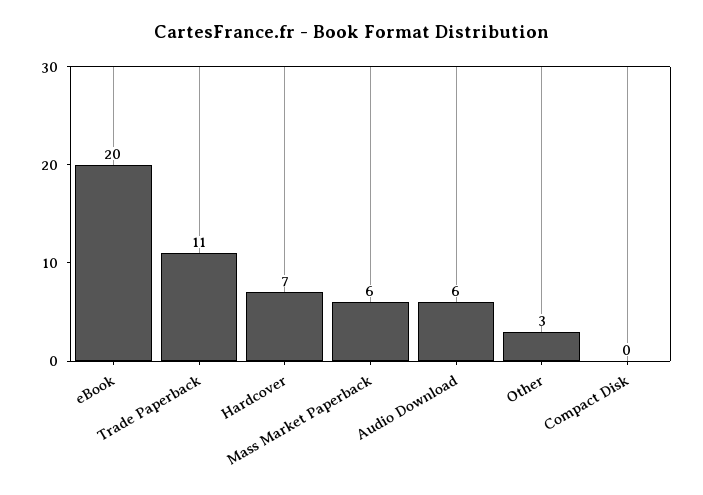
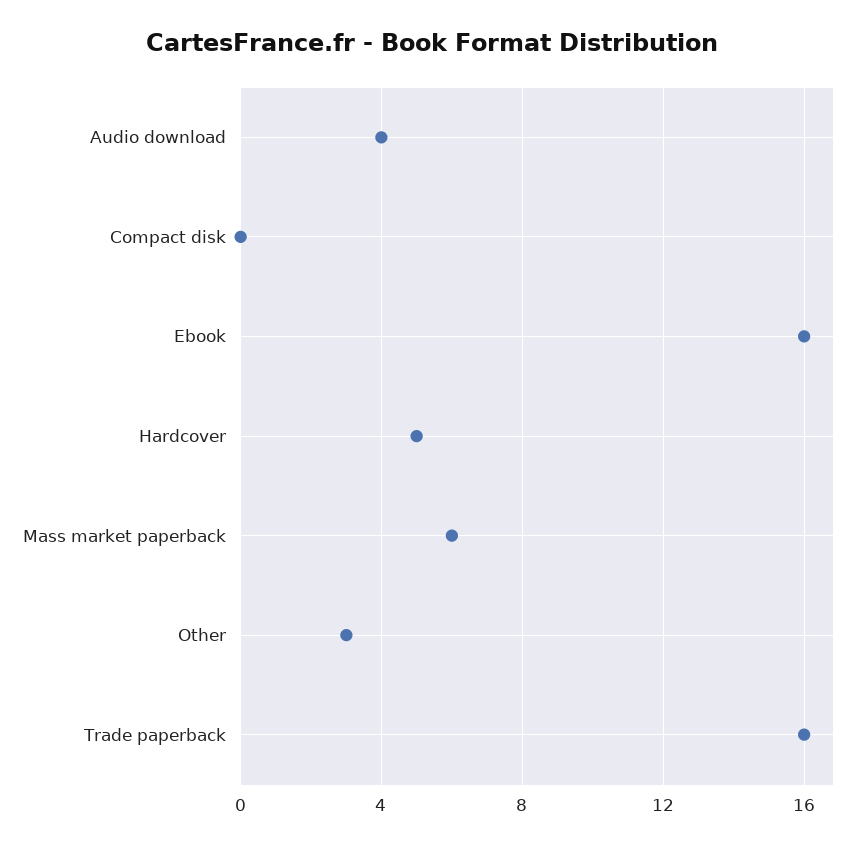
eBook: 20 -> 16
Trade Paperback: 11 -> 16
Hardcover: 7 -> 5
Audio Download: 6 -> 4

